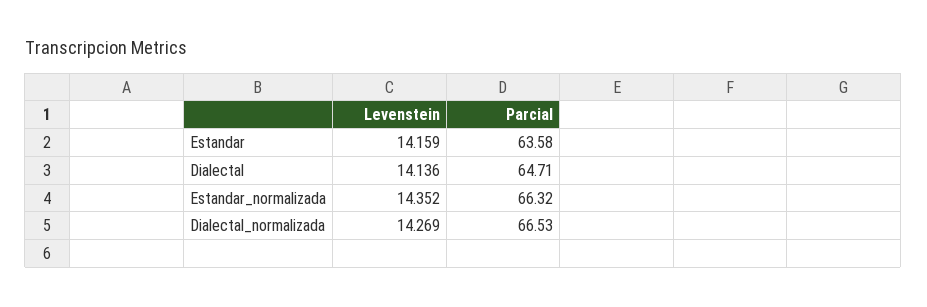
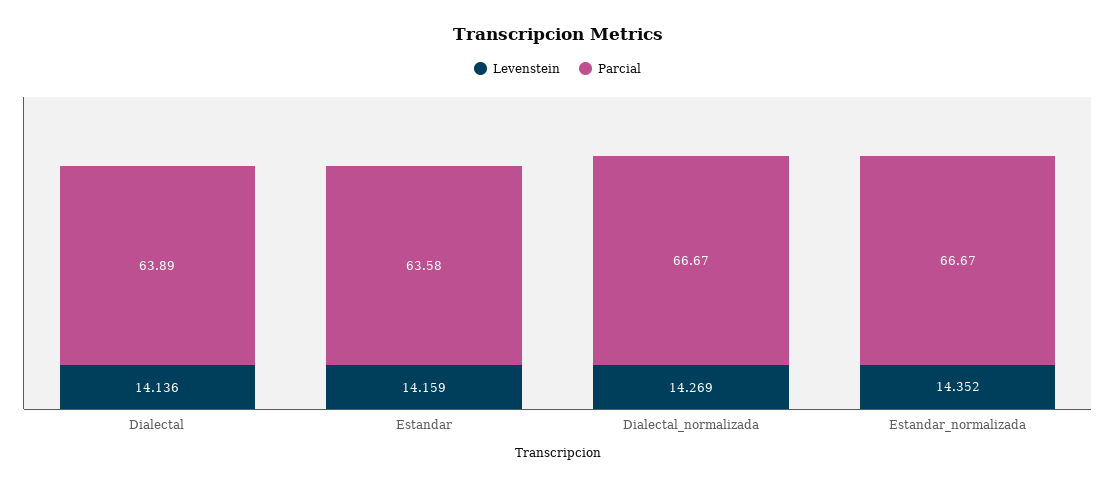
Parcial, Dialectal: 64.71 -> 63.89
Parcial, Estandar_normalizada: 66.32 -> 66.67
Parcial, Dialectal_normalizada: 66.53 -> 66.67

